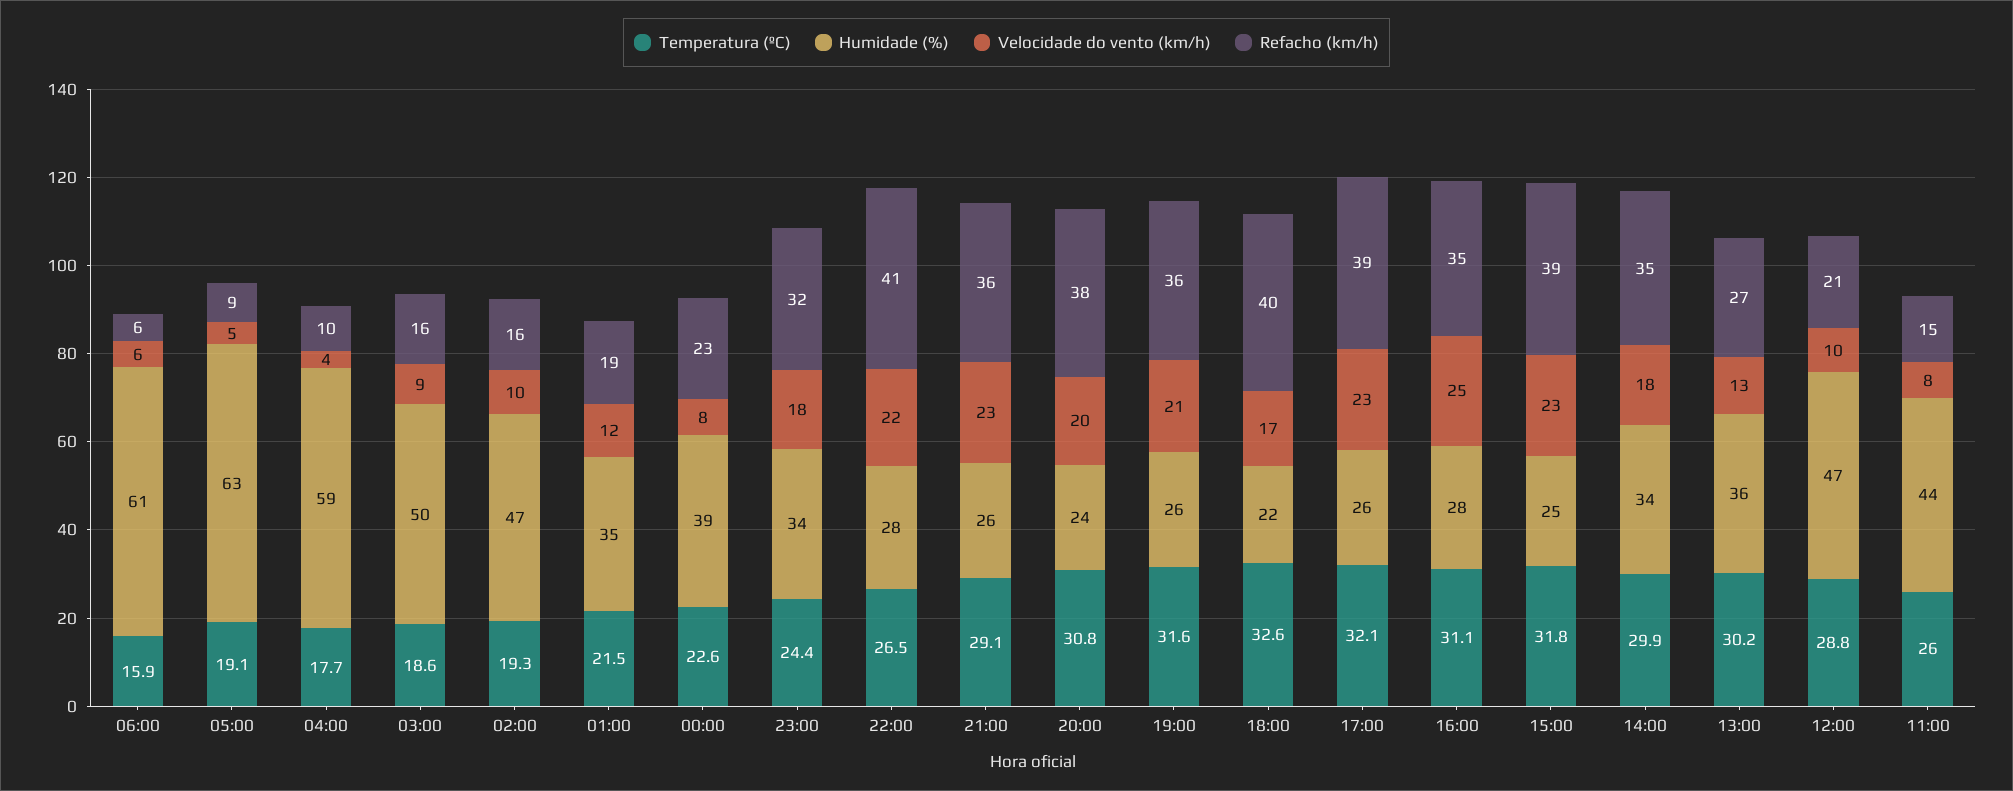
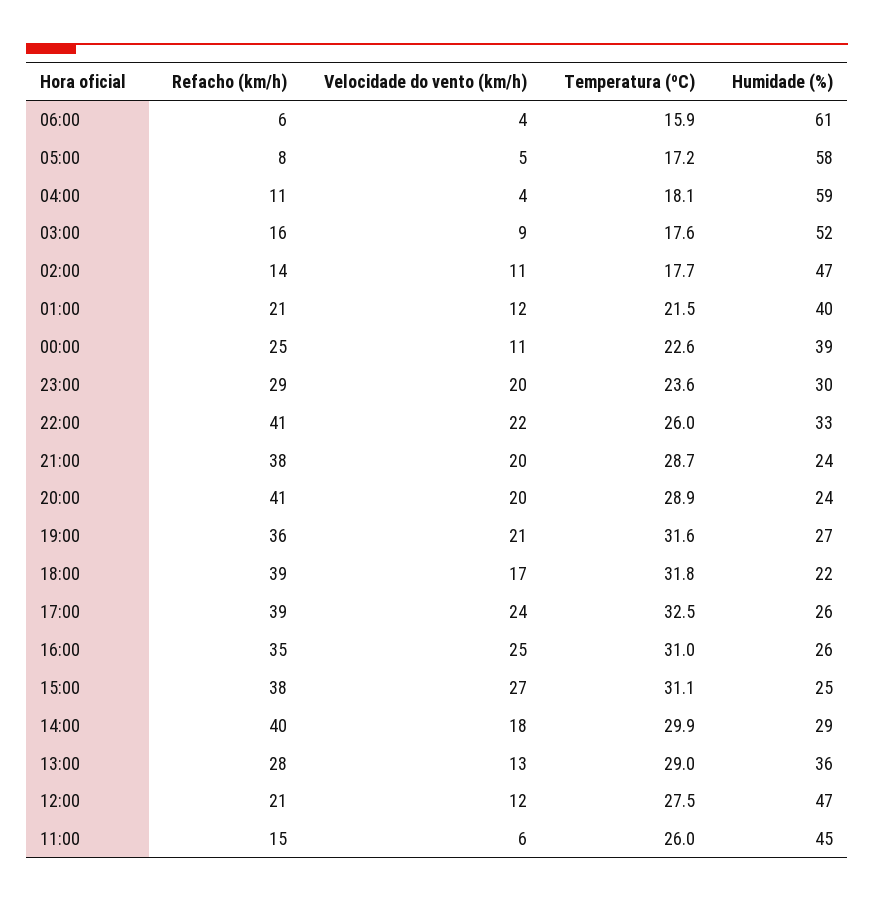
Velocidade do vento (km/h), 06:00: 6 -> 4
Temperatura (ºC), 05:00: 19.1 -> 17.2
Humidade (%), 05:00: 63 -> 58
Refacho (km/h), 05:00: 9 -> 8
Temperatura (ºC), 04:00: 17.7 -> 18.1
Refacho (km/h), 04:00: 10 -> 11
Temperatura (ºC), 03:00: 18.6 -> 17.6
Humidade (%), 03:00: 50 -> 52
Temperatura (ºC), 02:00: 19.3 -> 17.7
Velocidade do vento (km/h), 02:00: 10 -> 11
Refacho (km/h), 02:00: 16 -> 14
Humidade (%), 01:00: 35 -> 40
Refacho (km/h), 01:00: 19 -> 21
Velocidade do vento (km/h), 00:00: 8 -> 11
Refacho (km/h), 00:00: 23 -> 25
Temperatura (ºC), 23:00: 24.4 -> 23.6
Humidade (%), 23:00: 34 -> 30
Velocidade do vento (km/h), 23:00: 18 -> 20
Refacho (km/h), 23:00: 32 -> 29
Temperatura (ºC), 22:00: 26.5 -> 26
Humidade (%), 22:00: 28 -> 33
Temperatura (ºC), 21:00: 29.1 -> 28.7
Humidade (%), 21:00: 26 -> 24
Velocidade do vento (km/h), 21:00: 23 -> 20
Refacho (km/h), 21:00: 36 -> 38
Temperatura (ºC), 20:00: 30.8 -> 28.9
Refacho (km/h), 20:00: 38 -> 41
Humidade (%), 19:00: 26 -> 27
Temperatura (ºC), 18:00: 32.6 -> 31.8
Refacho (km/h), 18:00: 40 -> 39
Temperatura (ºC), 17:00: 32.1 -> 32.5
Velocidade do vento (km/h), 17:00: 23 -> 24
Temperatura (ºC), 16:00: 31.1 -> 31
Humidade (%), 16:00: 28 -> 26
Temperatura (ºC), 15:00: 31.8 -> 31.1
Velocidade do vento (km/h), 15:00: 23 -> 27
Refacho (km/h), 15:00: 39 -> 38
Humidade (%), 14:00: 34 -> 29
Refacho (km/h), 14:00: 35 -> 40
Temperatura (ºC), 13:00: 30.2 -> 29
Refacho (km/h), 13:00: 27 -> 28
Temperatura (ºC), 12:00: 28.8 -> 27.5
Velocidade do vento (km/h), 12:00: 10 -> 12
Humidade (%), 11:00: 44 -> 45
Velocidade do vento (km/h), 11:00: 8 -> 6

